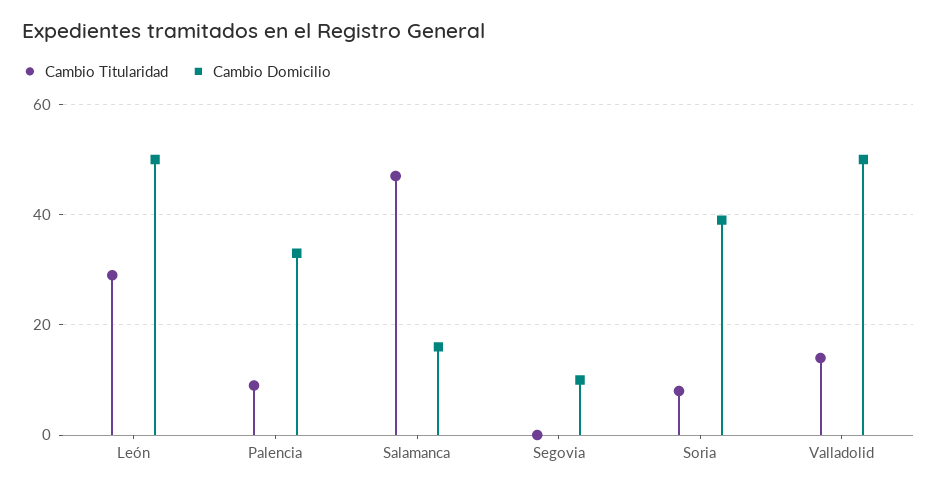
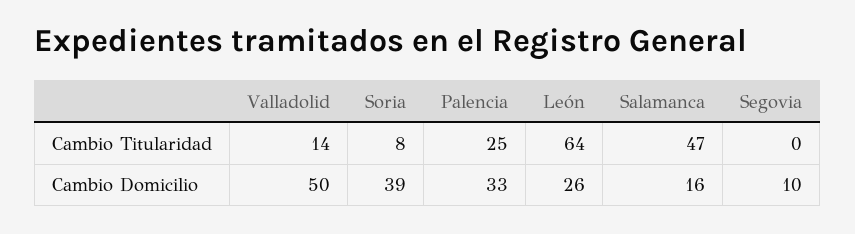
Cambio Titularidad, León: 30 -> 64
Cambio Domicilio, León: 50 -> 26
Cambio Titularidad, Palencia: 10 -> 25

